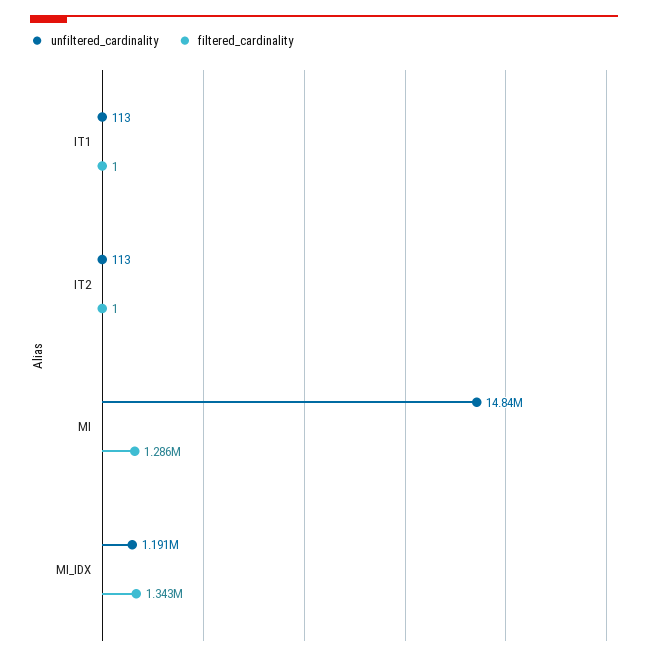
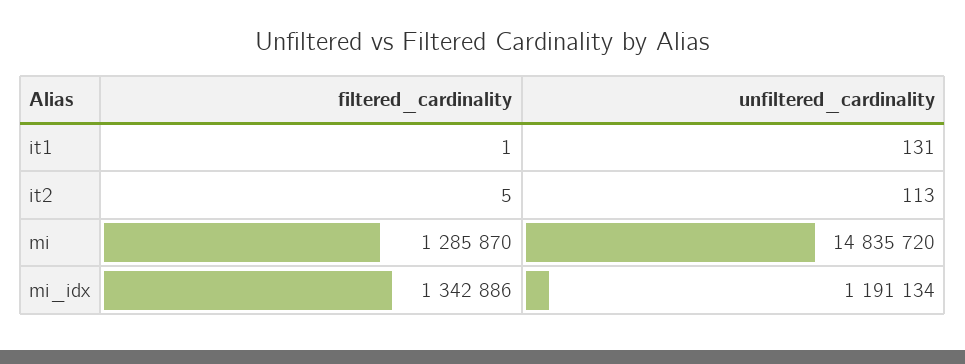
unfiltered_cardinality, IT1: 113 -> 131
filtered_cardinality, IT2: 1 -> 5

